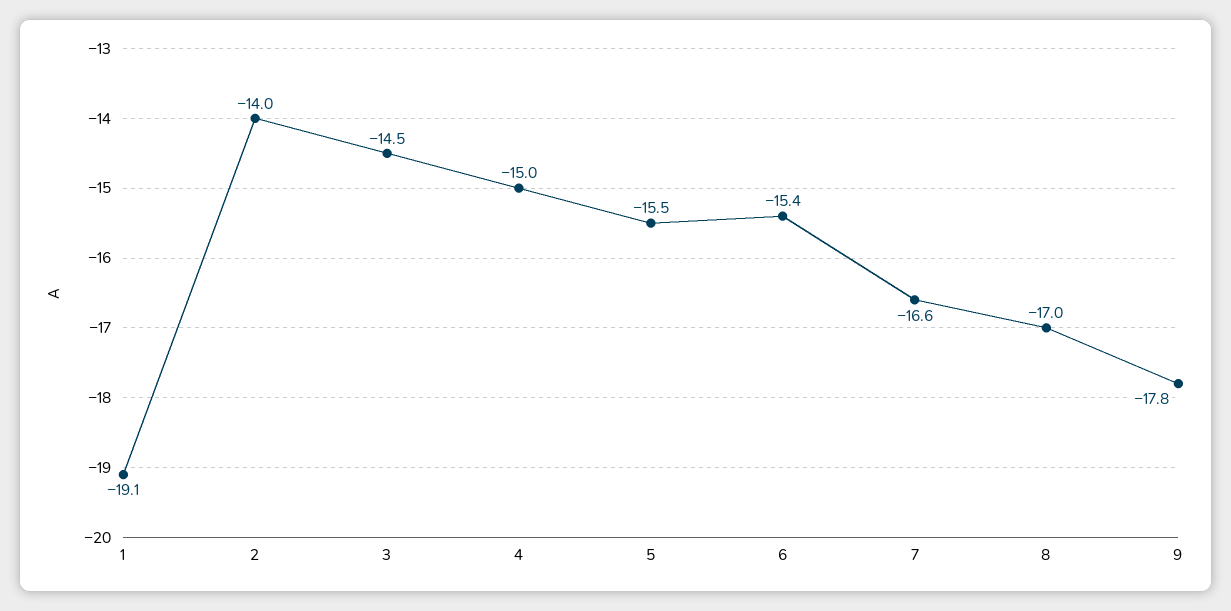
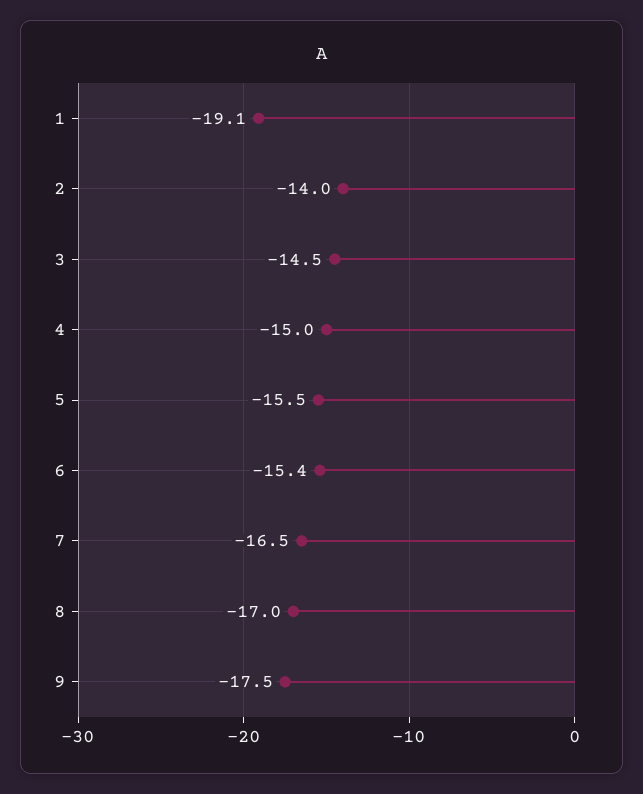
7: -16.6 -> -16.5
9: -17.8 -> -17.5

